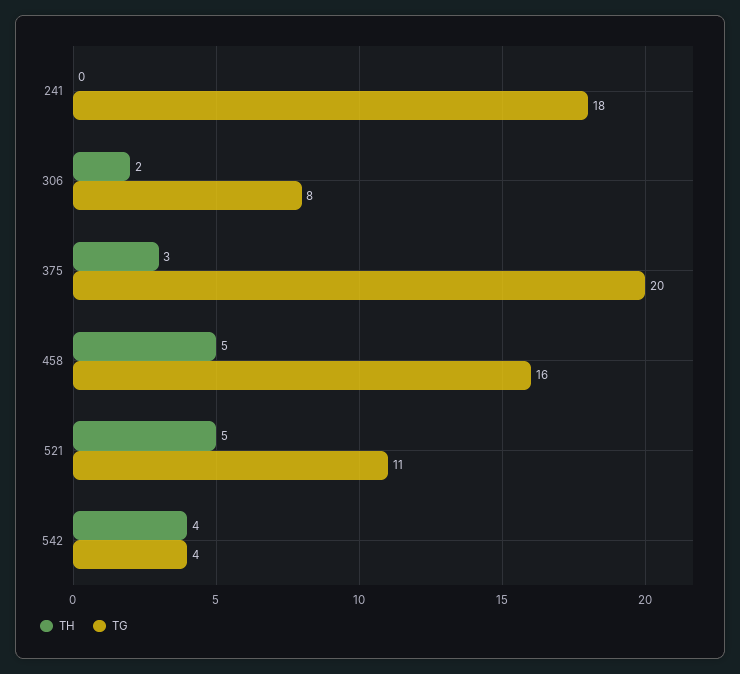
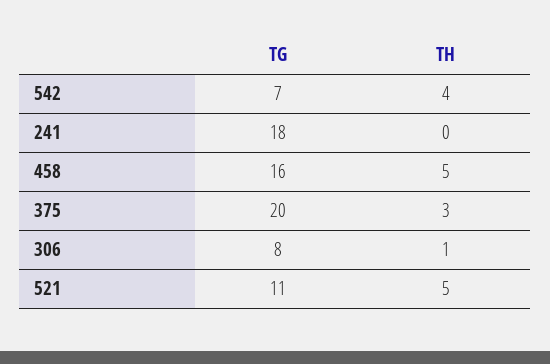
TH, 306: 2 -> 1
TG, 542: 4 -> 7

